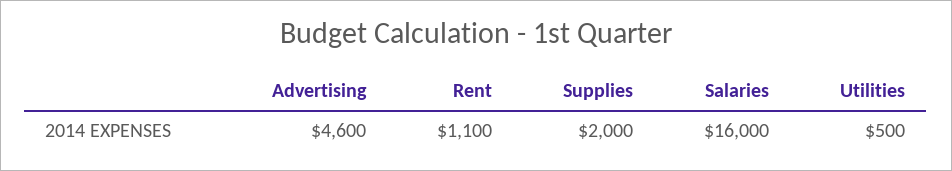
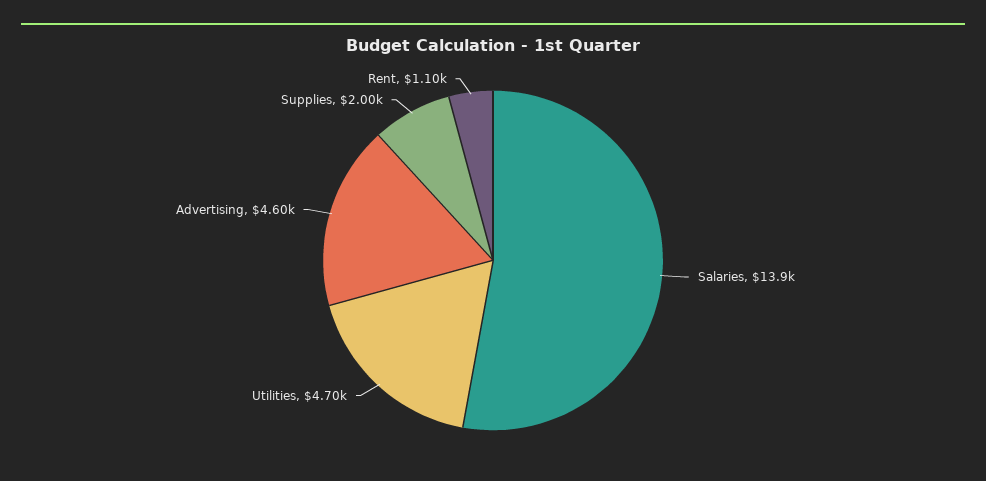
Salaries: 16000 -> 13900
Utilities: 500 -> 4700

